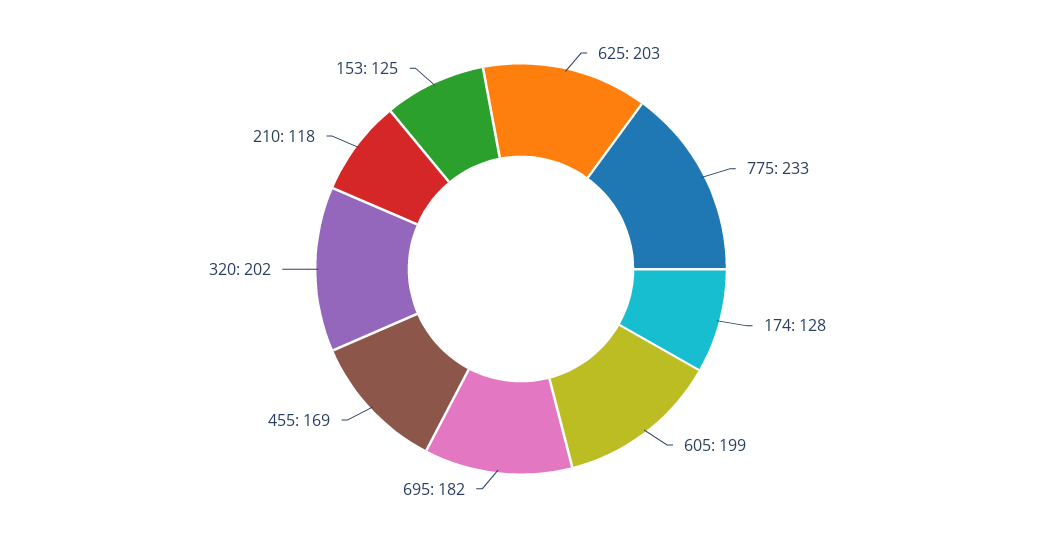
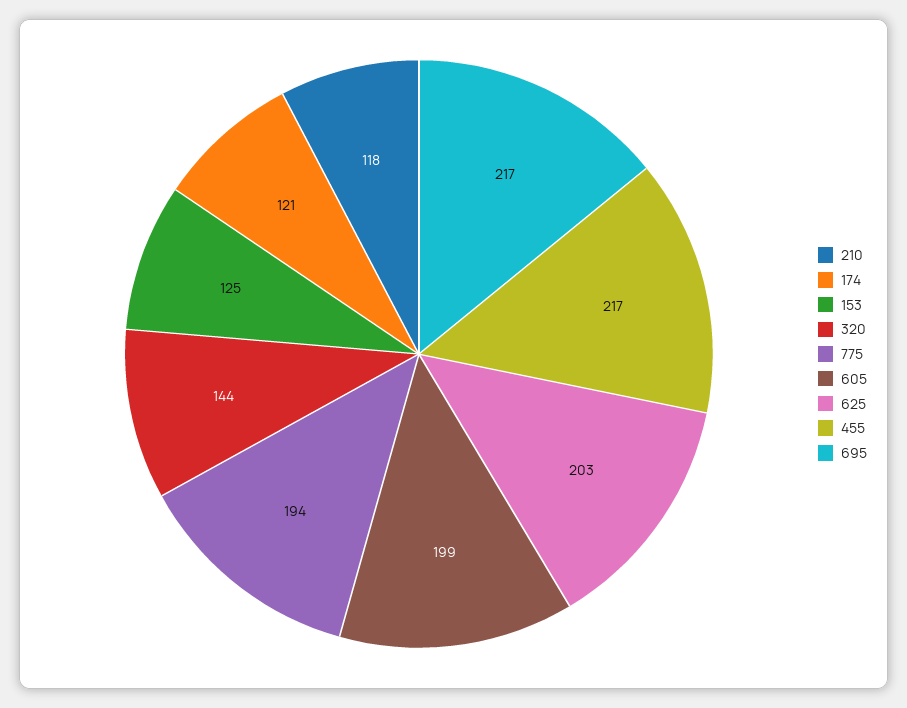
775: 233 -> 194
174: 128 -> 121
695: 182 -> 217
455: 169 -> 217
320: 202 -> 144

